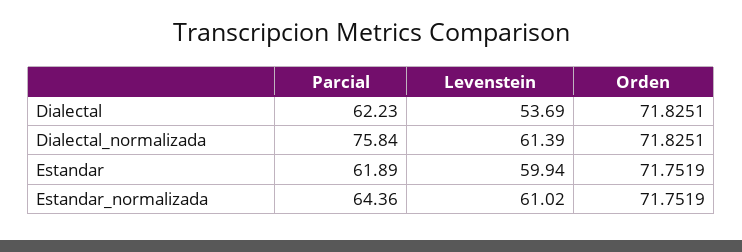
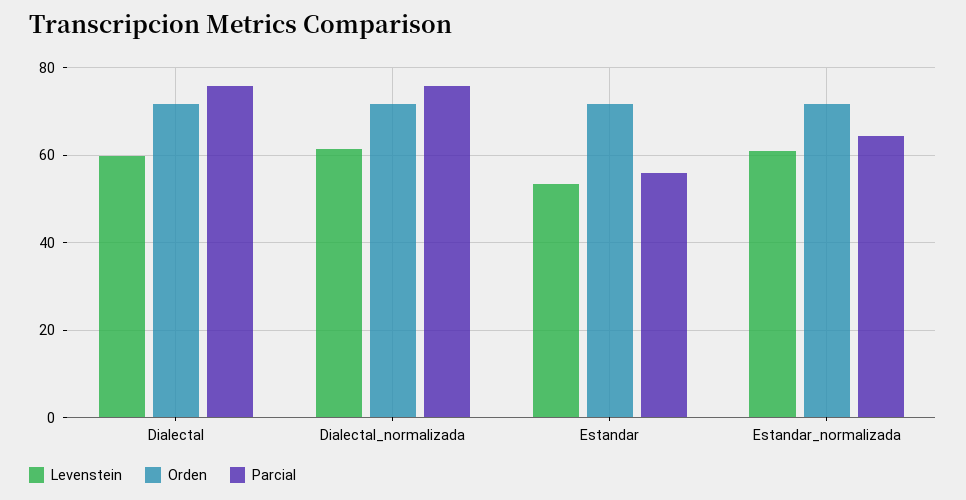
Parcial, Dialectal: 62.23 -> 76
Levenstein, Dialectal: 53.69 -> 60
Parcial, Estandar: 61.89 -> 56
Levenstein, Estandar: 59.94 -> 54

